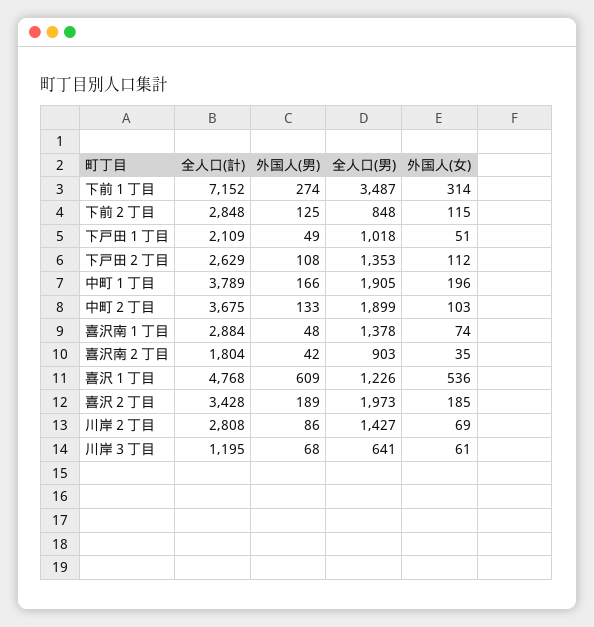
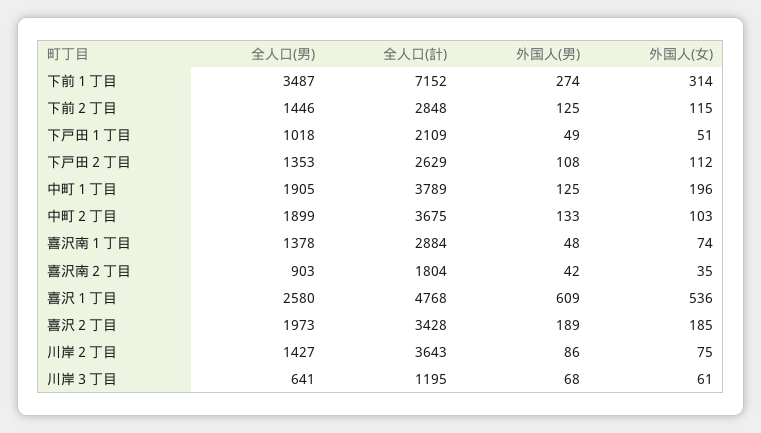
全人口(男), 下前２丁目: 848 -> 1446
外国人(男), 中町１丁目: 166 -> 125
全人口(男), 喜沢１丁目: 1226 -> 2580
全人口(計), 川岸２丁目: 2808 -> 3643
外国人(女), 川岸２丁目: 69 -> 75

